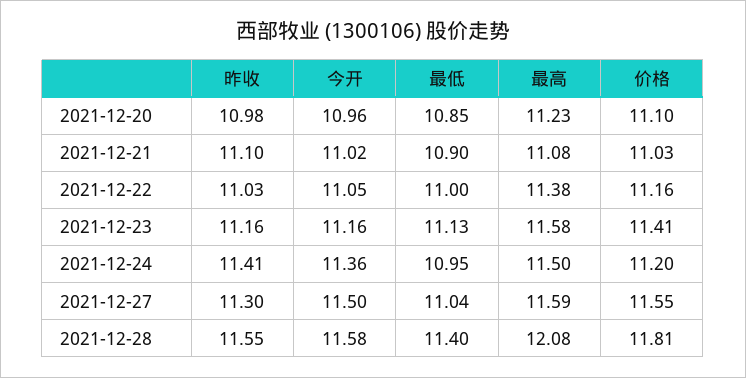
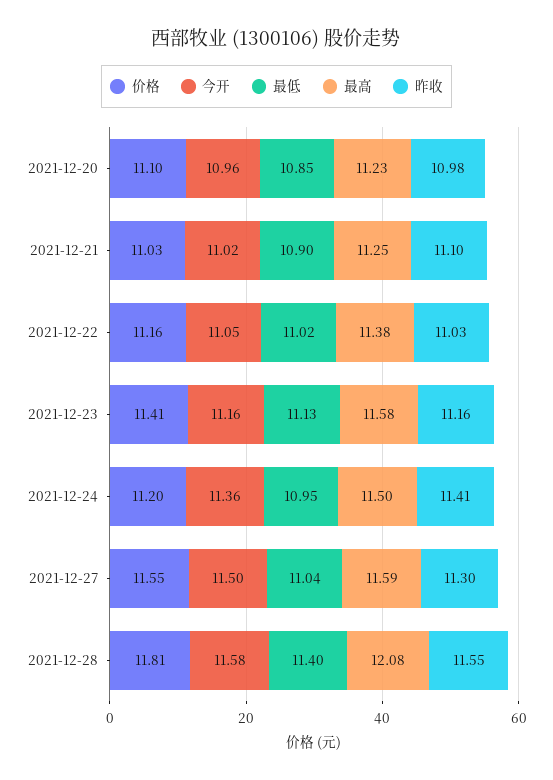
最高, 2021-12-21: 11.08 -> 11.25
最低, 2021-12-22: 11 -> 11.02

